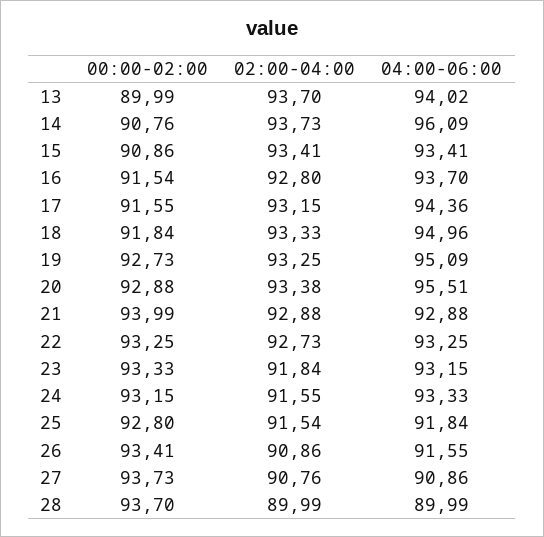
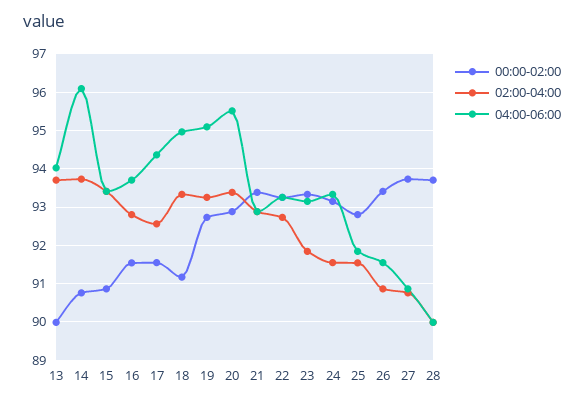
02:00-04:00, 17: 93.15 -> 92.6
00:00-02:00, 18: 91.84 -> 91.2
00:00-02:00, 21: 93.99 -> 93.4

